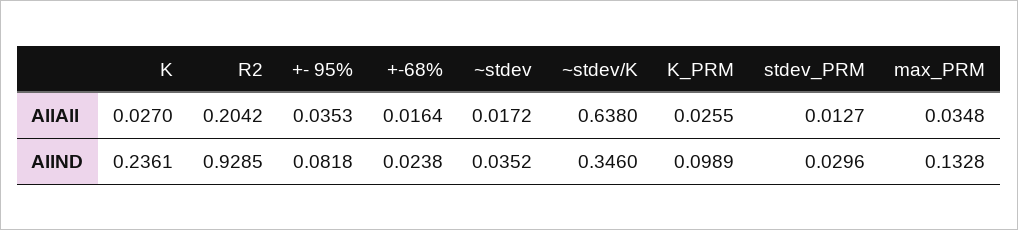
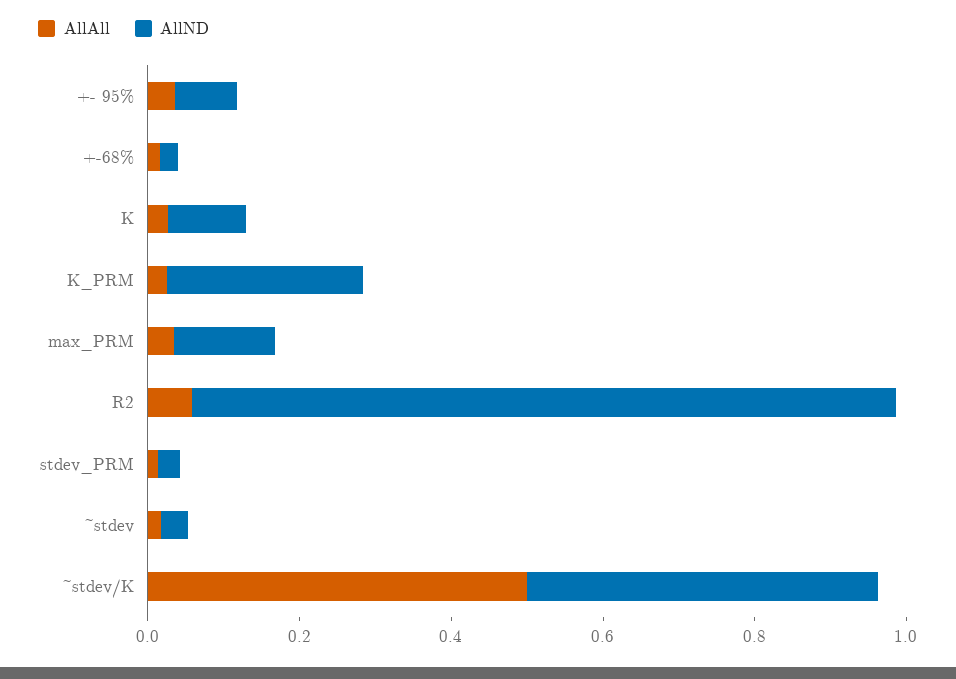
AllAll, R2: 0.2042 -> 0.05
AllAll, ~stdev/K: 0.638 -> 0.5
AllND, K: 0.2361 -> 0.1
AllND, ~stdev/K: 0.346 -> 0.45
AllND, K_PRM: 0.0989 -> 0.25

